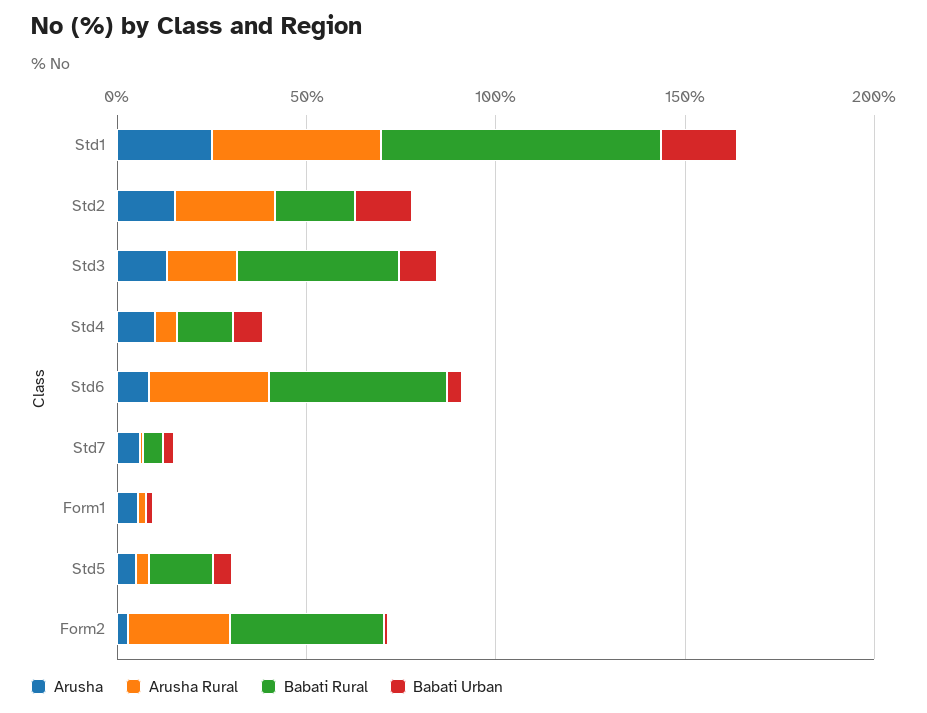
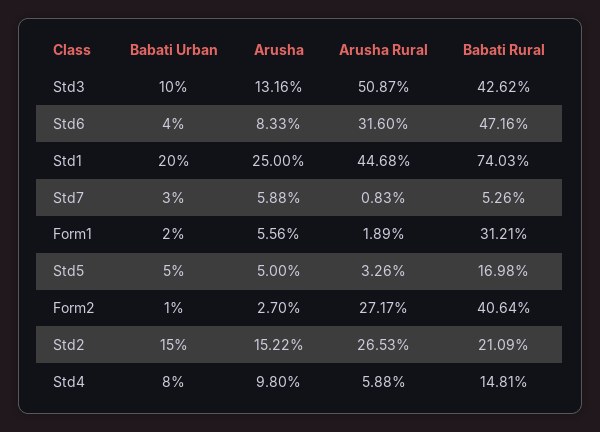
Arusha Rural, Std3: 20 -> 50.87
Babati Rural, Form1: 0 -> 31.21

